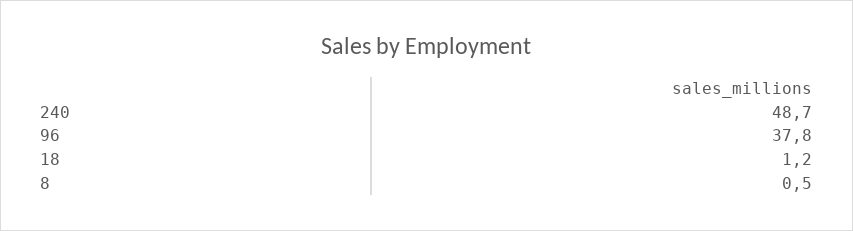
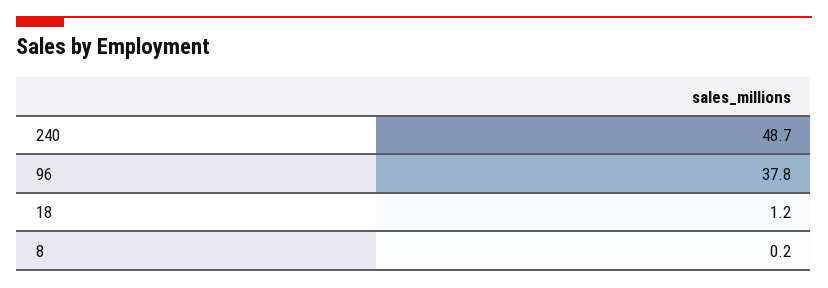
8: 0.5 -> 0.2

